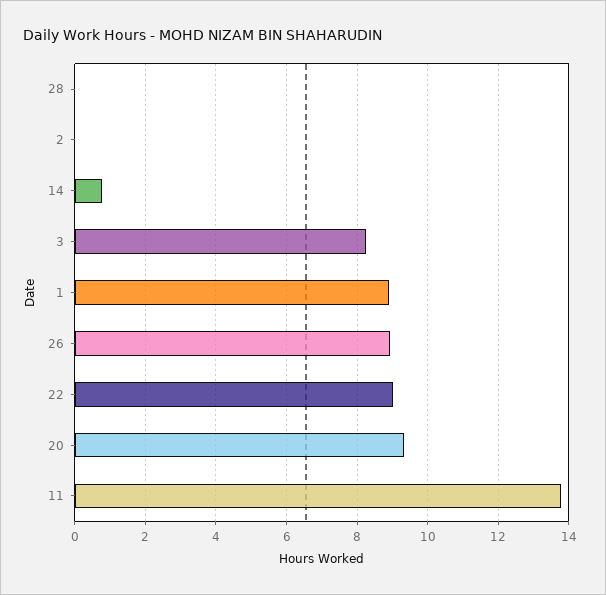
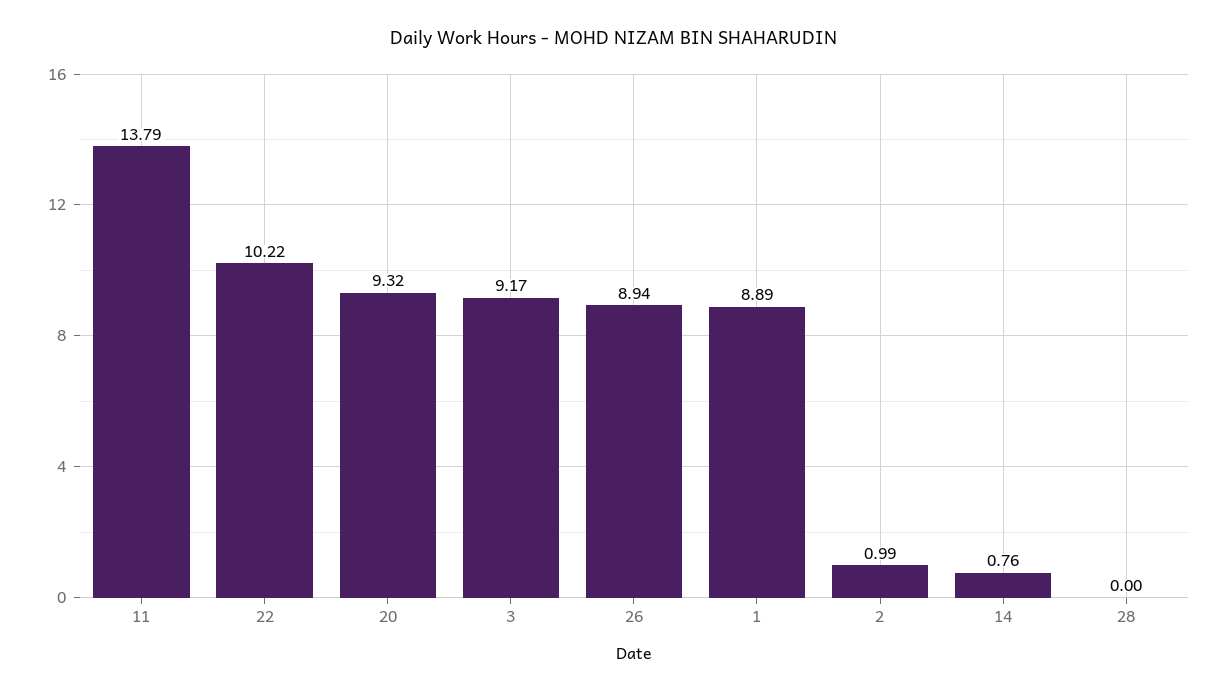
2: 0 -> 0.99
3: 8.2 -> 9.17
22: 9 -> 10.22

